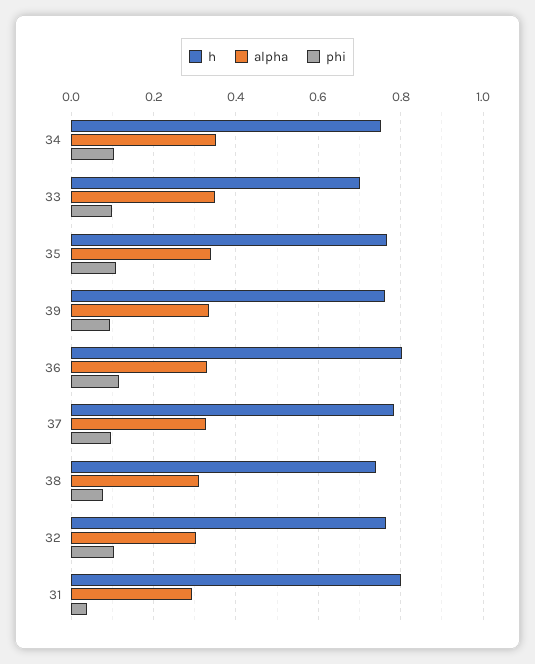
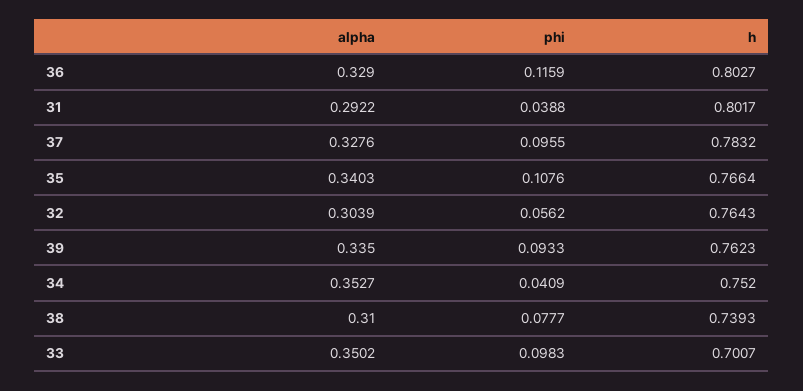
phi, 34: 0.1 -> 0.0409
phi, 32: 0.1 -> 0.0562

